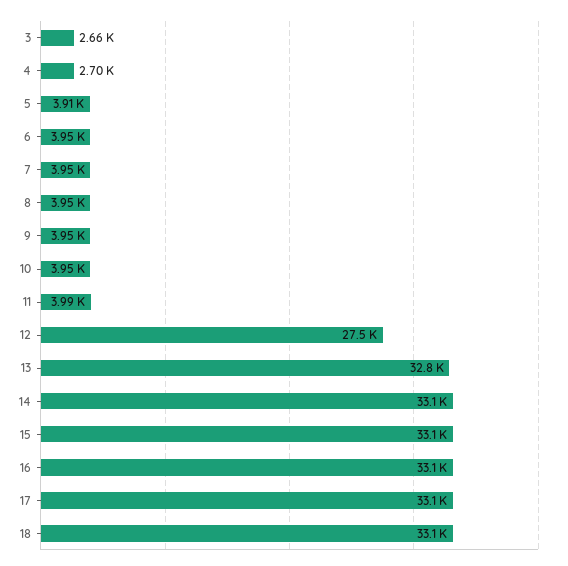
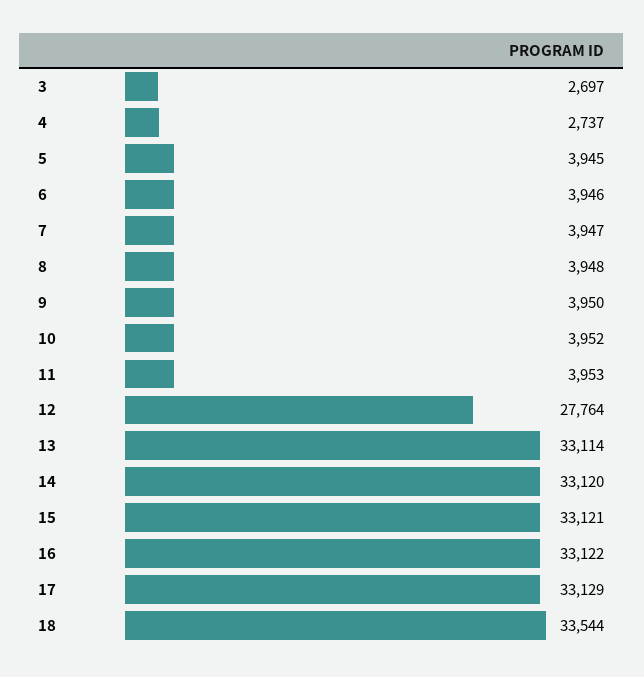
3: 2660 -> 2697
4: 2700 -> 2737
5: 3910 -> 3945
11: 3990 -> 3953
12: 27500 -> 27764
13: 32800 -> 33114
18: 33100 -> 33544

